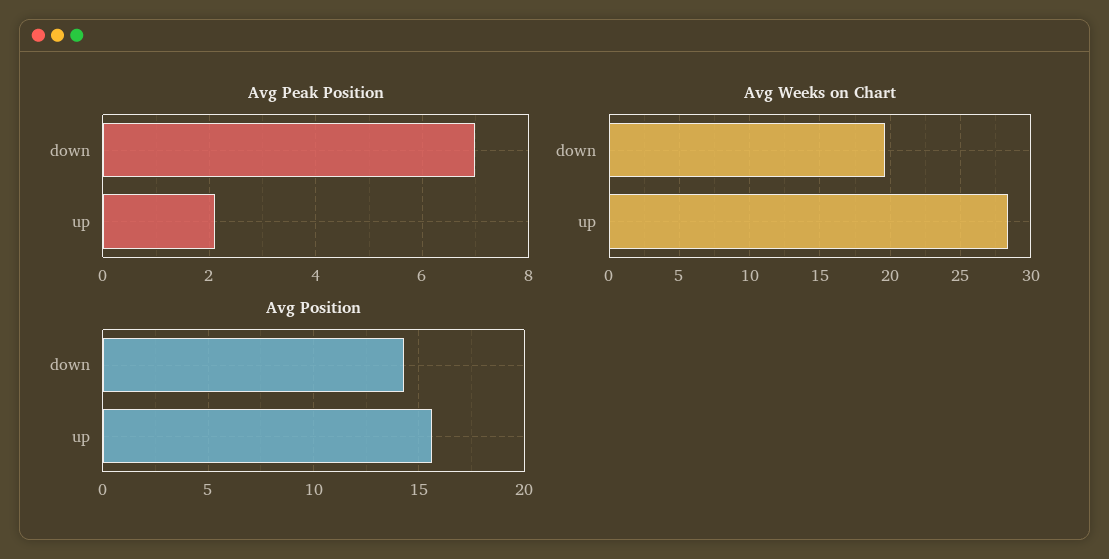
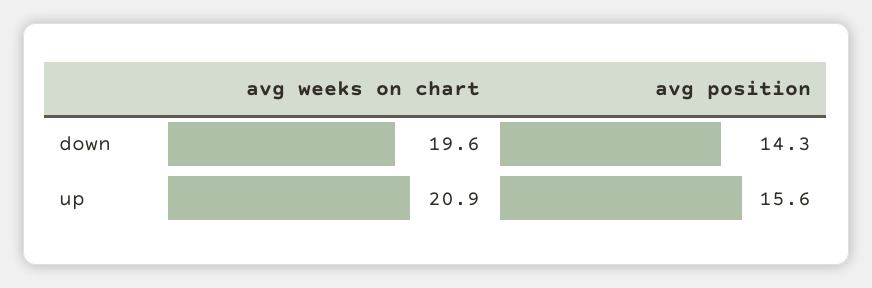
Avg Peak Position, down: 7 -> none
Avg Peak Position, up: 2 -> none
Avg Weeks on Chart, up: 28.5 -> 20.9

